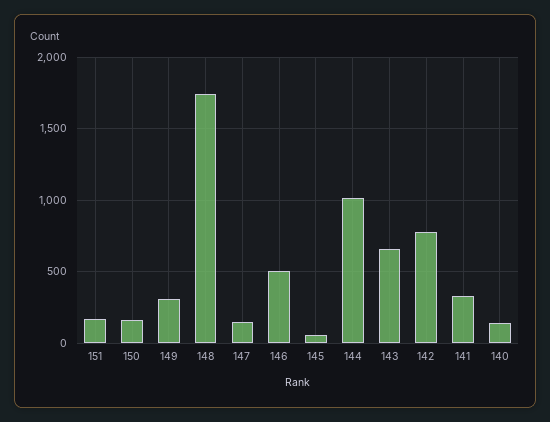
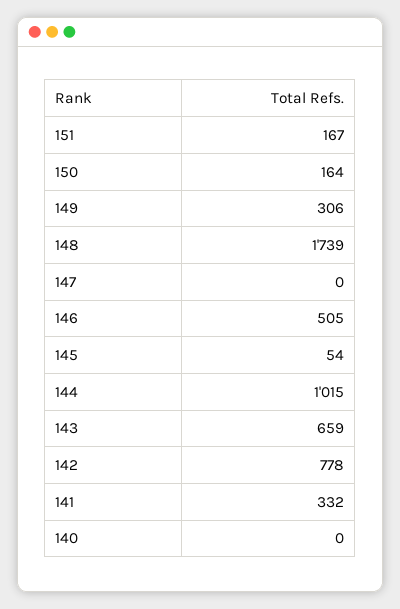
147: 150 -> 0
140: 150 -> 0

